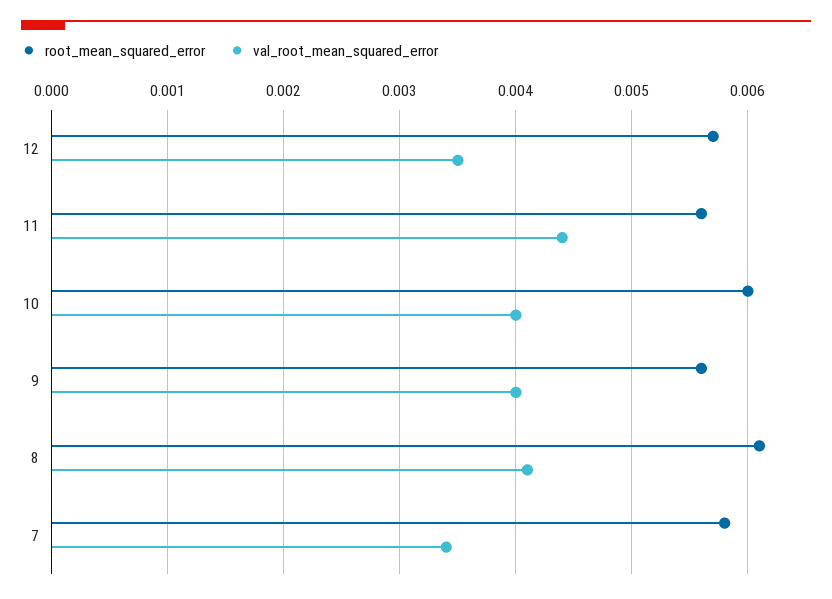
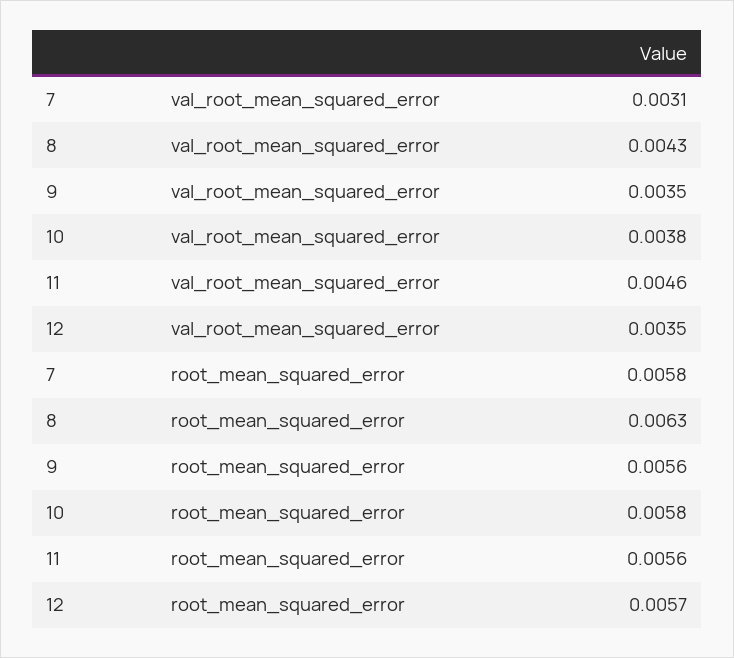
val_root_mean_squared_error, 11: 0.0044 -> 0.0046
root_mean_squared_error, 10: 0.006 -> 0.0058
val_root_mean_squared_error, 10: 0.004 -> 0.0038
val_root_mean_squared_error, 9: 0.004 -> 0.0035
root_mean_squared_error, 8: 0.0061 -> 0.0063
val_root_mean_squared_error, 8: 0.0041 -> 0.0043
val_root_mean_squared_error, 7: 0.0034 -> 0.0031

